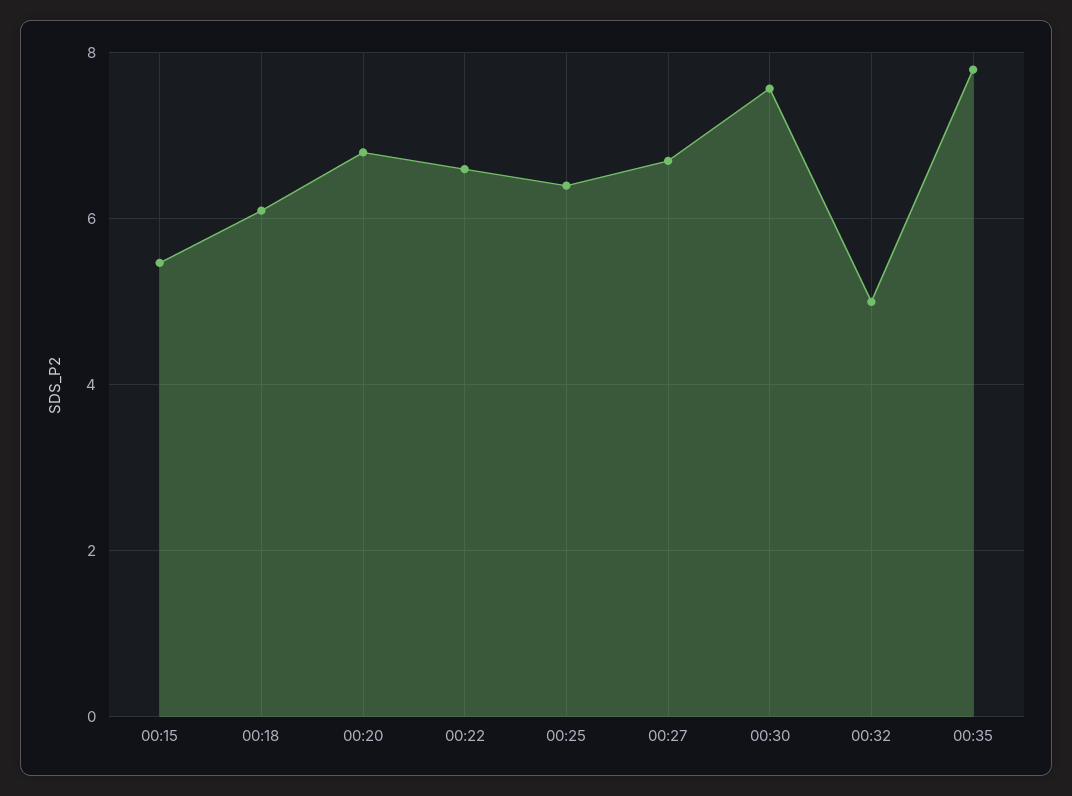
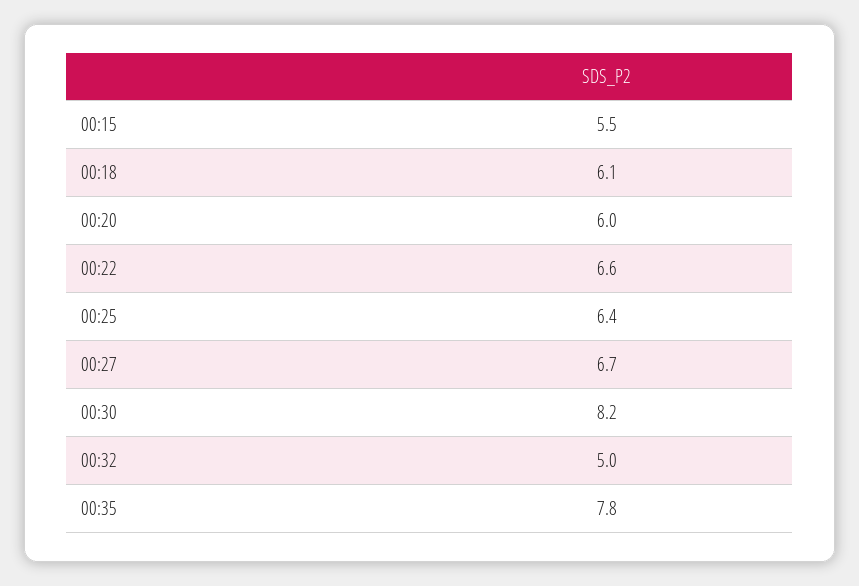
00:20: 6.8 -> 6
00:30: 7.6 -> 8.2

